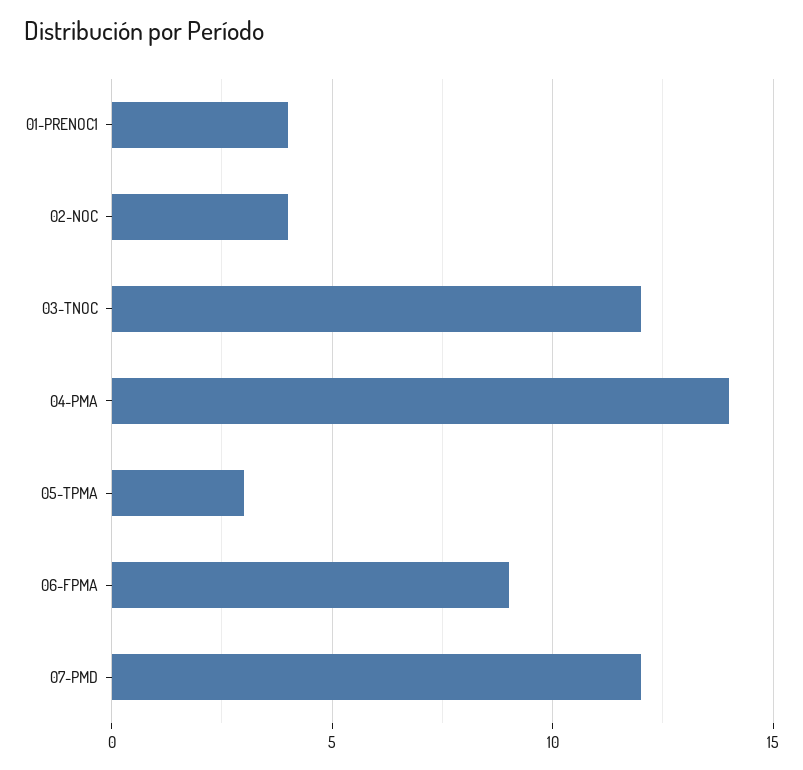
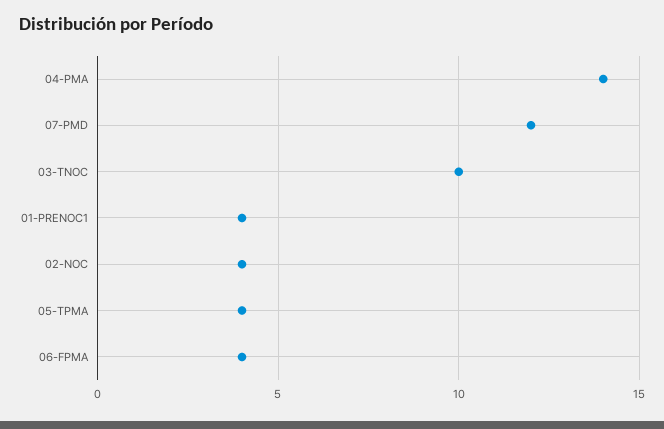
03-TNOC: 12 -> 10
05-TPMA: 3 -> 4
06-FPMA: 9 -> 4

